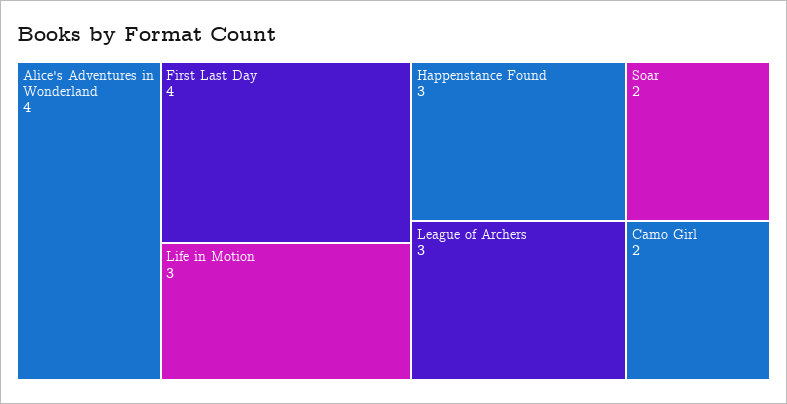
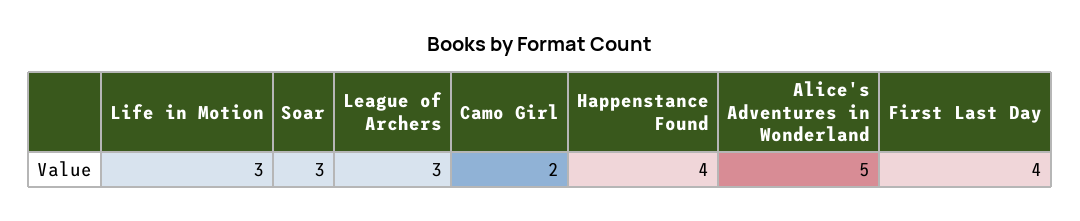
Alice's Adventures in Wonderland: 4 -> 5
Happenstance Found: 3 -> 4
Soar: 2 -> 3

